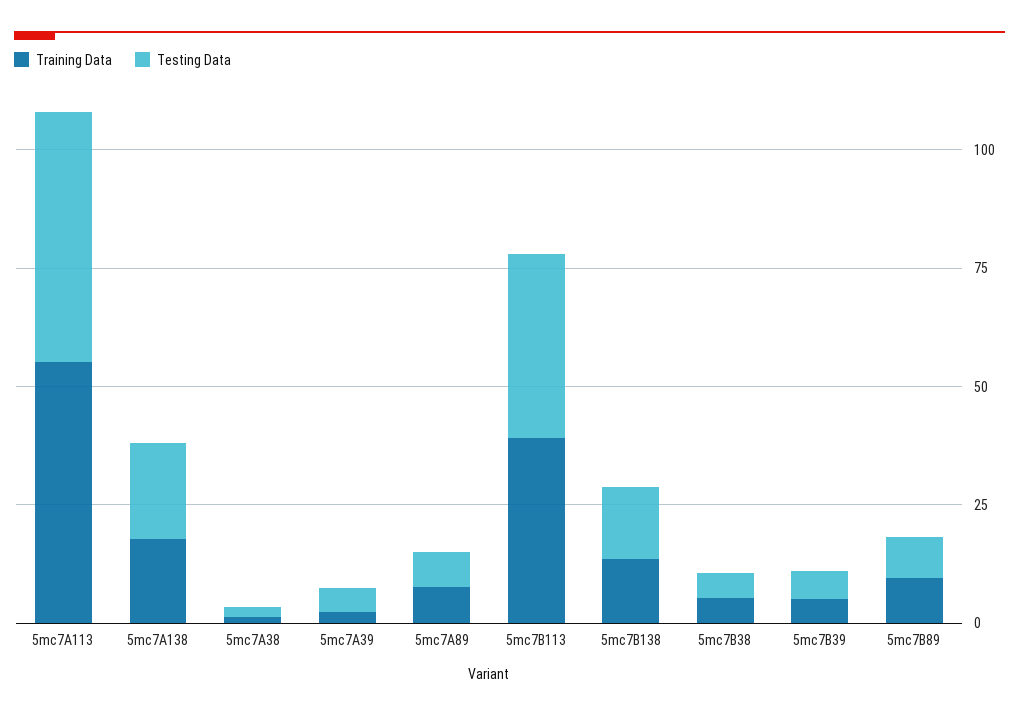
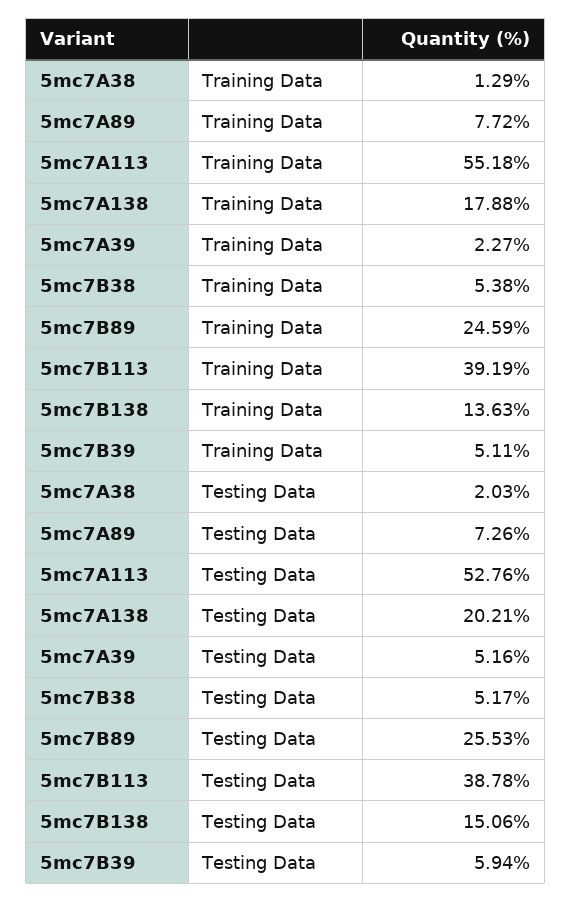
Training Data, 5mc7B89: 10 -> 24.59
Testing Data, 5mc7B89: 10 -> 25.53

